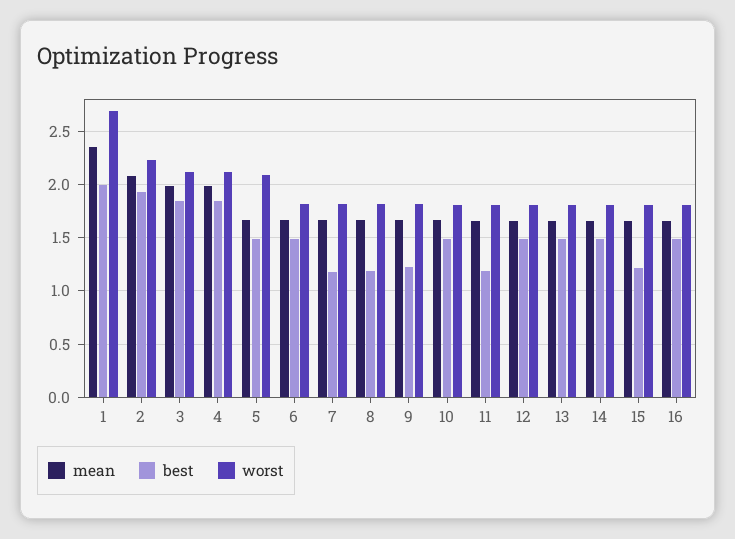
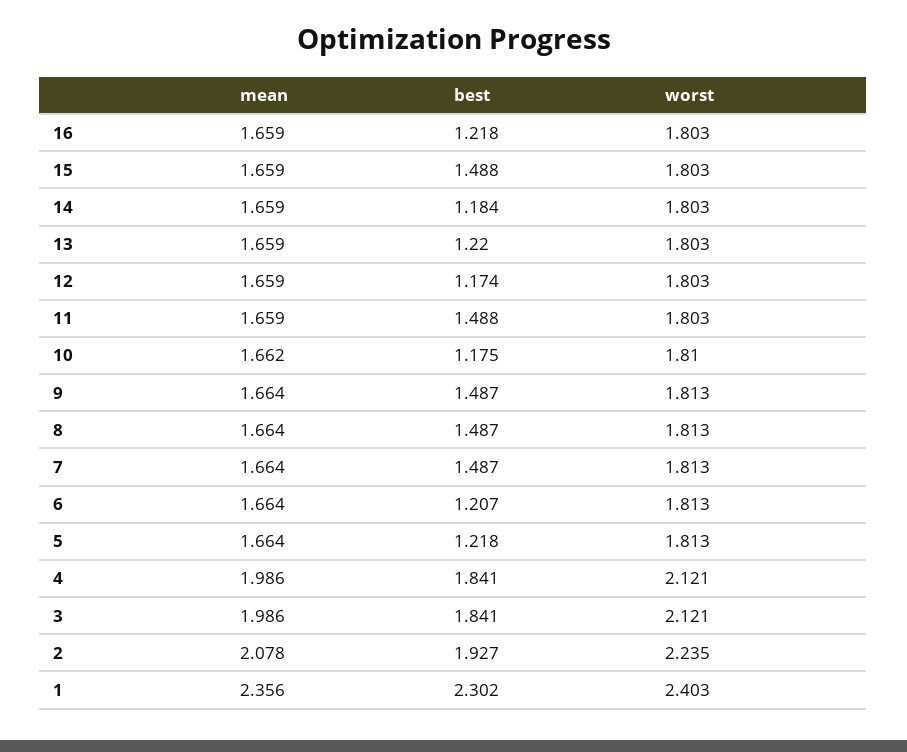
best, 1: 2 -> 2.302
worst, 1: 2.7 -> 2.403
best, 5: 1.5 -> 1.218
worst, 5: 2.1 -> 1.813
best, 6: 1.5 -> 1.207
best, 7: 1.2 -> 1.487
best, 8: 1.2 -> 1.487
best, 9: 1.2 -> 1.487
best, 10: 1.5 -> 1.175
best, 11: 1.2 -> 1.488
best, 12: 1.5 -> 1.174
best, 13: 1.5 -> 1.22
best, 14: 1.5 -> 1.184
best, 15: 1.2 -> 1.488
best, 16: 1.5 -> 1.218

